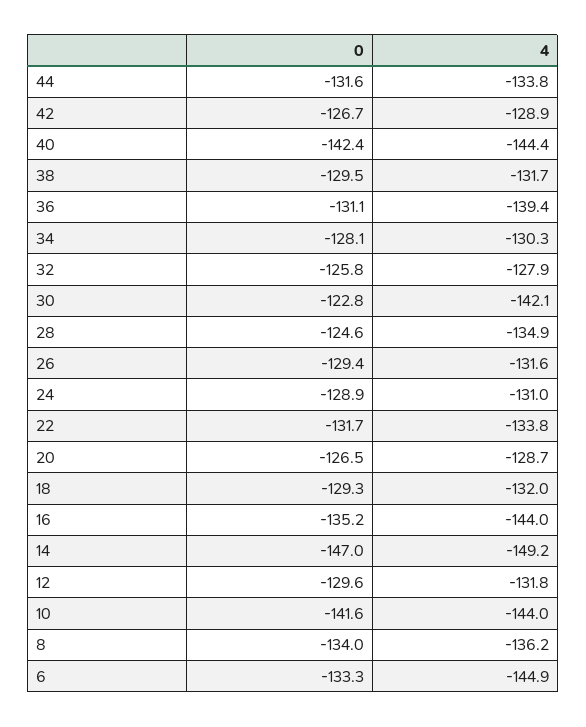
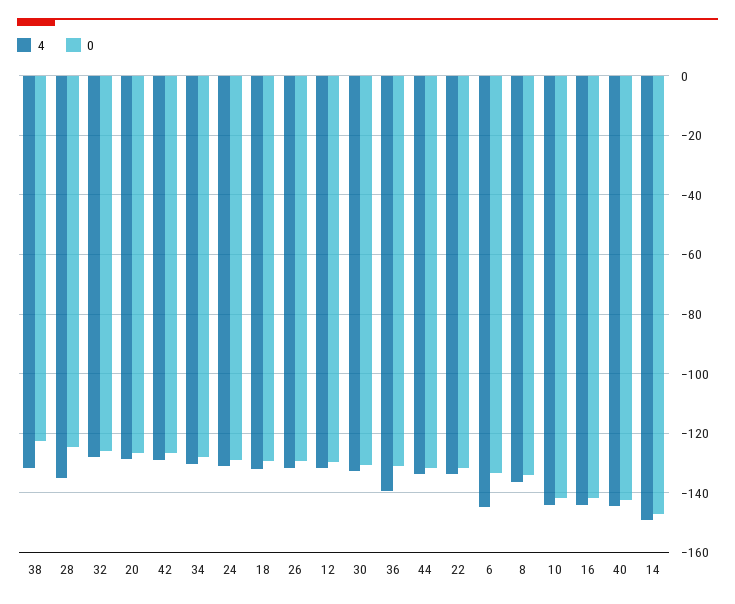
0, 38: -129.5 -> -122.5
0, 30: -122.8 -> -130
4, 30: -142.1 -> -132.5
0, 16: -135.2 -> -142.5

